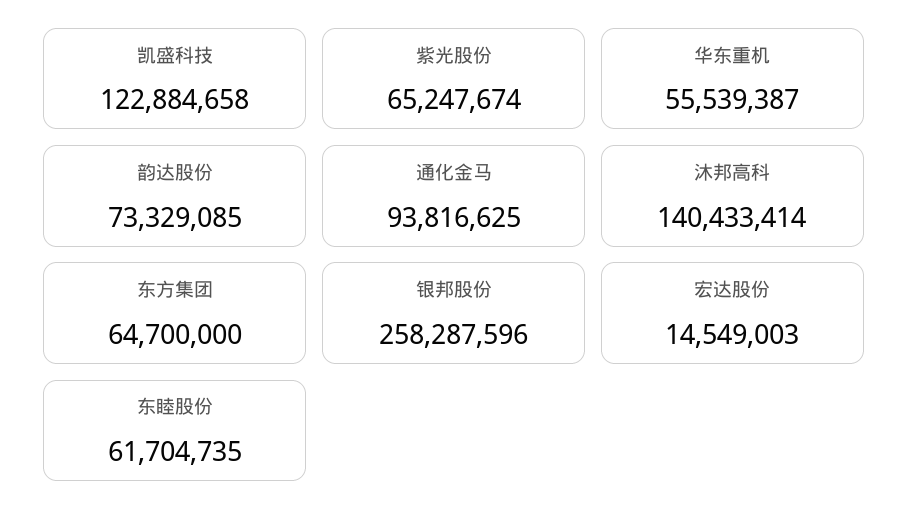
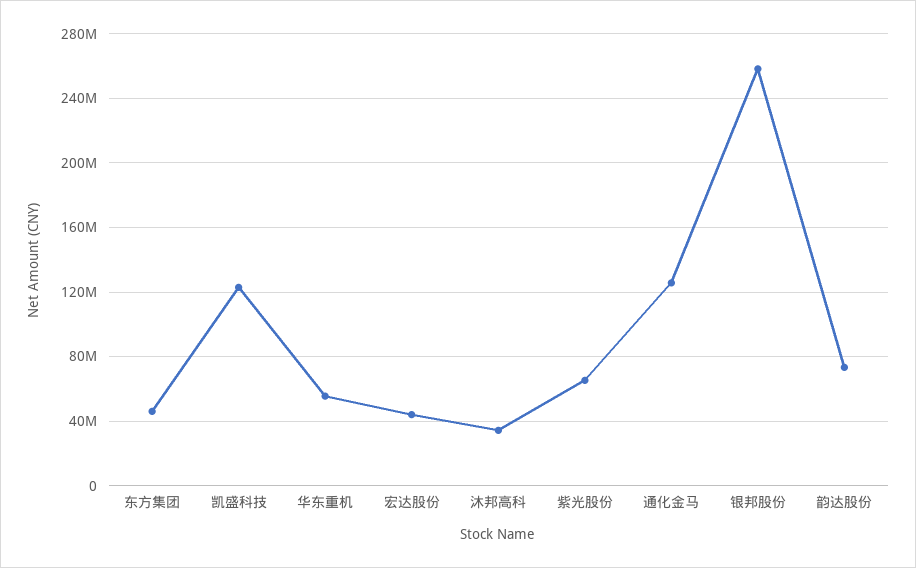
通化金马: 93816625 -> 125000000
沐邦高科: 140433414 -> 35000000
东方集团: 64700000 -> 45000000
宏达股份: 14549003 -> 45000000
东睦股份: 61704735 -> none

